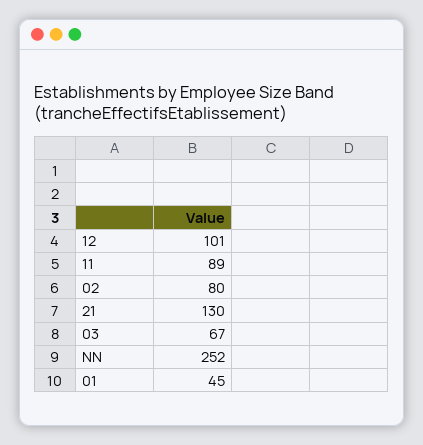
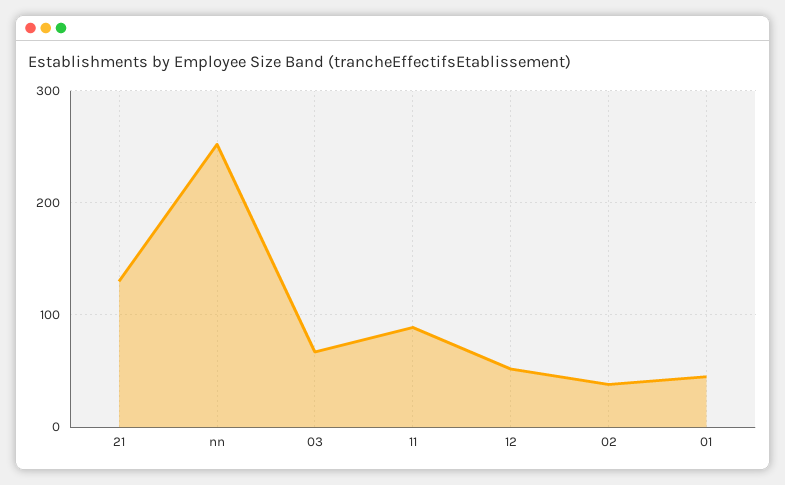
12: 101 -> 50
02: 80 -> 40

